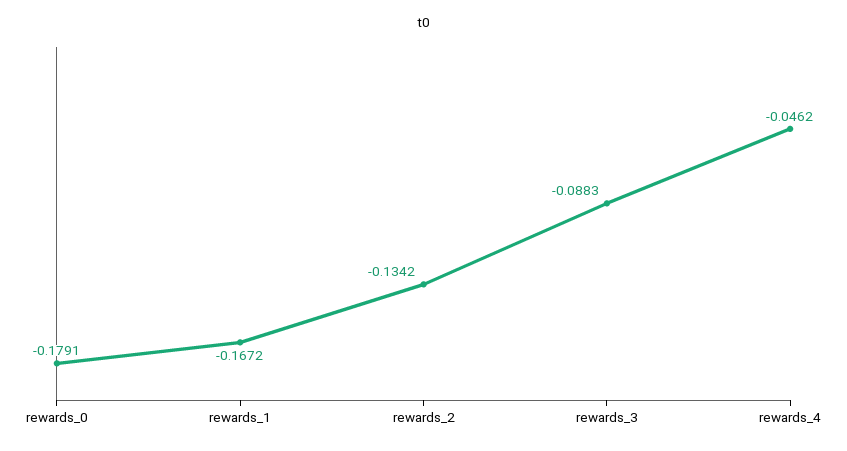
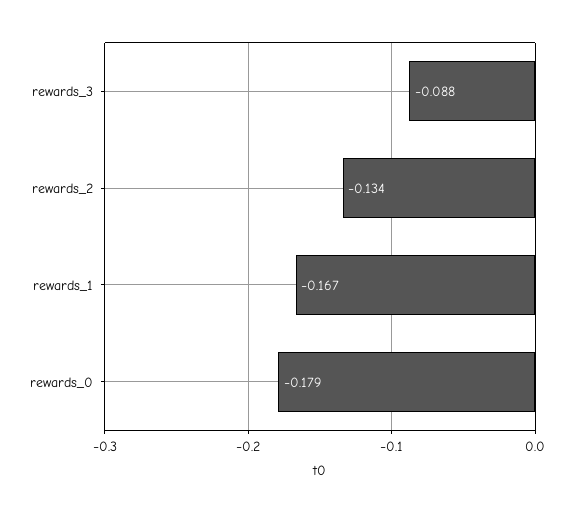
rewards_4: -0.0462 -> none

